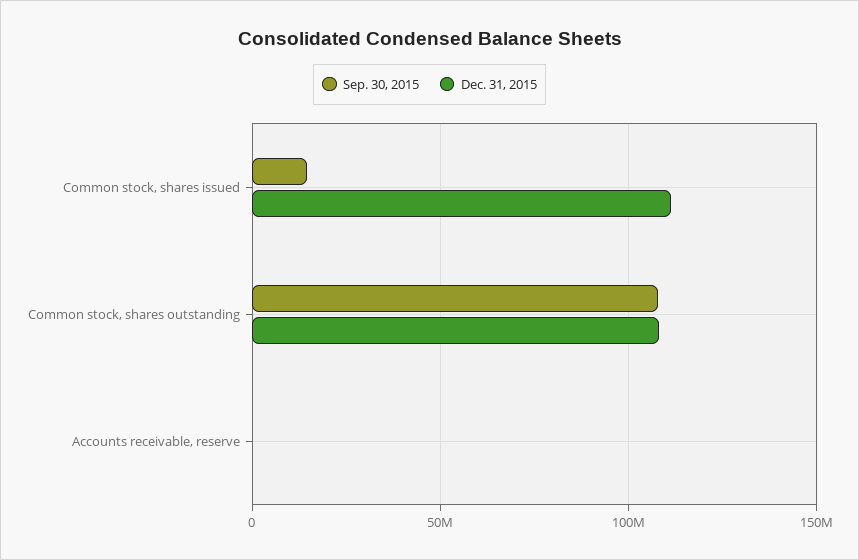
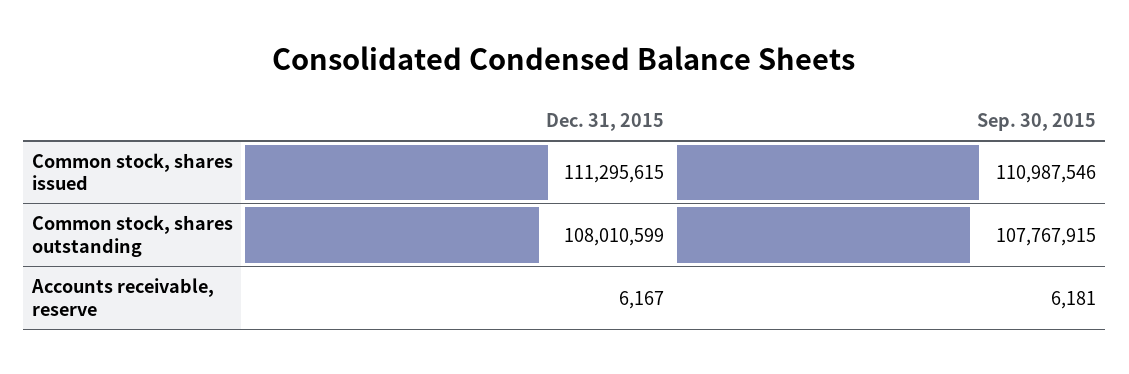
Sep. 30, 2015, Common stock, shares issued: 15000000 -> 110987546

